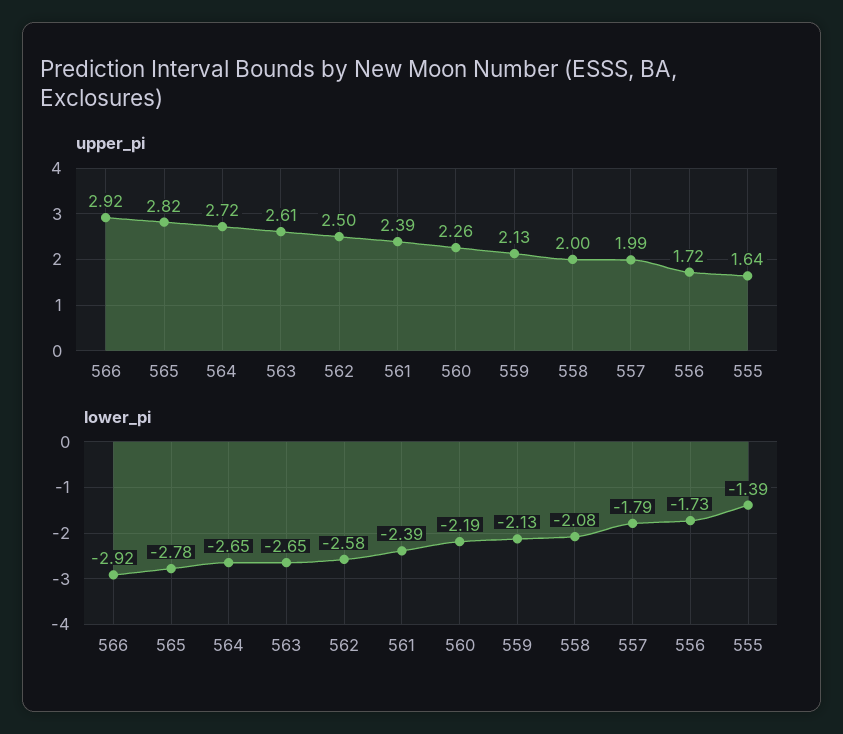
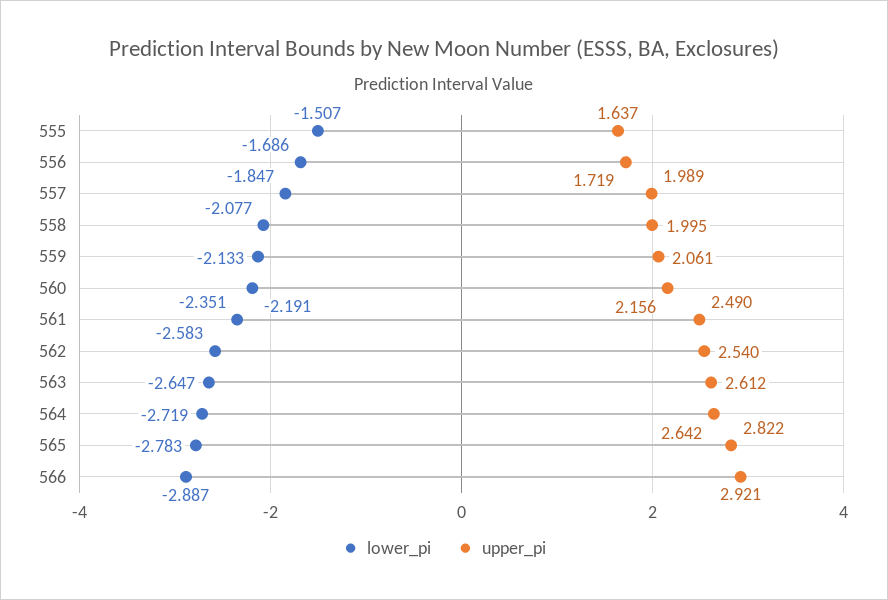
upper_pi, 564: 2.72 -> 2.642
upper_pi, 562: 2.5 -> 2.54
upper_pi, 561: 2.39 -> 2.49
upper_pi, 560: 2.26 -> 2.156
upper_pi, 559: 2.13 -> 2.061
lower_pi, 566: -2.92 -> -2.887
lower_pi, 564: -2.65 -> -2.719
lower_pi, 561: -2.39 -> -2.351
lower_pi, 557: -1.79 -> -1.847
lower_pi, 556: -1.73 -> -1.686
lower_pi, 555: -1.39 -> -1.507

